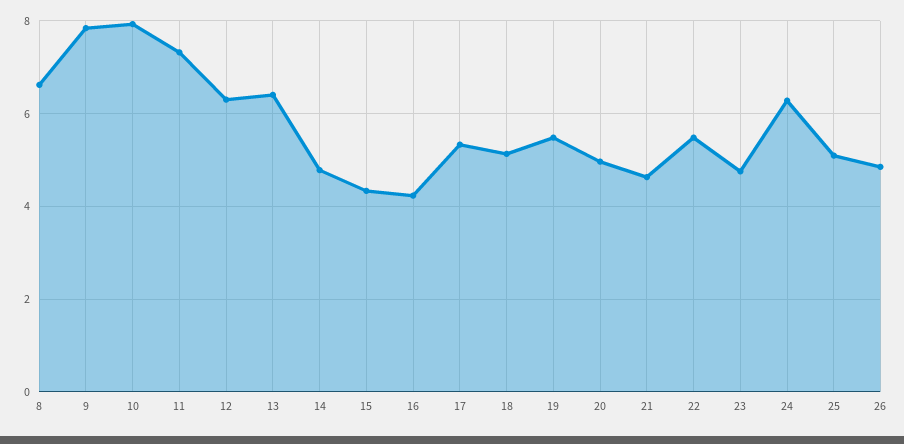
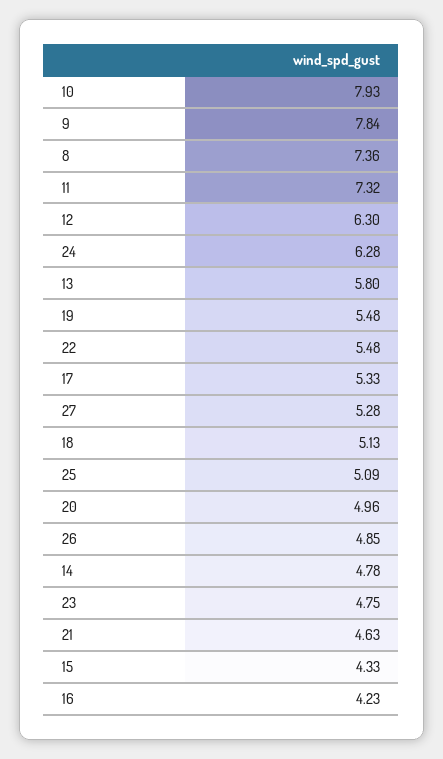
8: 6.6 -> 7.36
13: 6.4 -> 5.8
27: none -> 5.28

